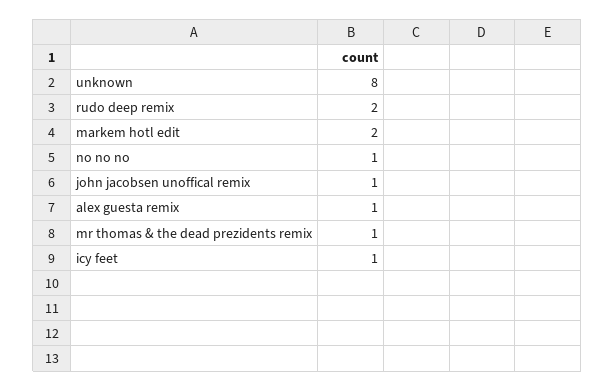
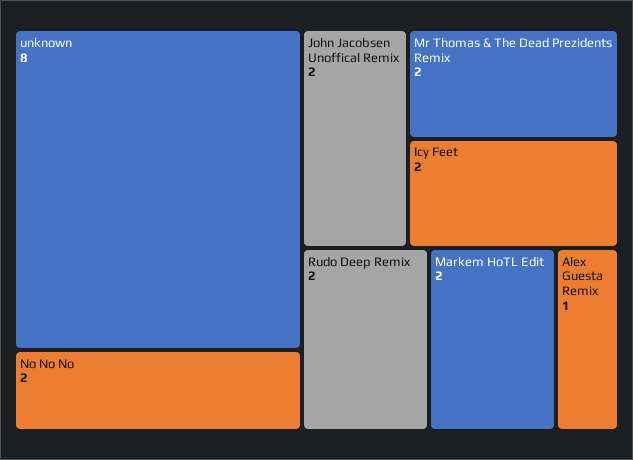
no no no: 1 -> 2
john jacobsen unoffical remix: 1 -> 2
mr thomas & the dead prezidents remix: 1 -> 2
icy feet: 1 -> 2

